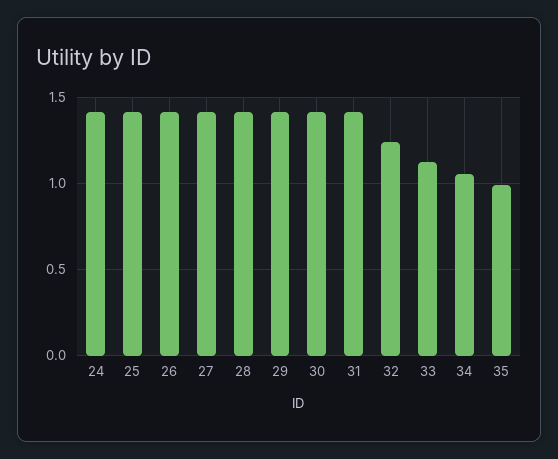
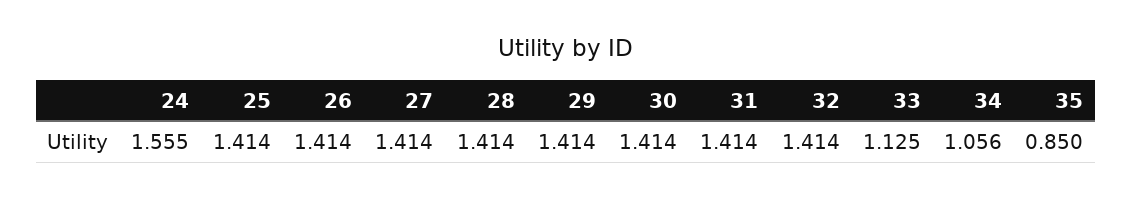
24: 1.4 -> 1.555
32: 1.25 -> 1.414
35: 1 -> 0.85

